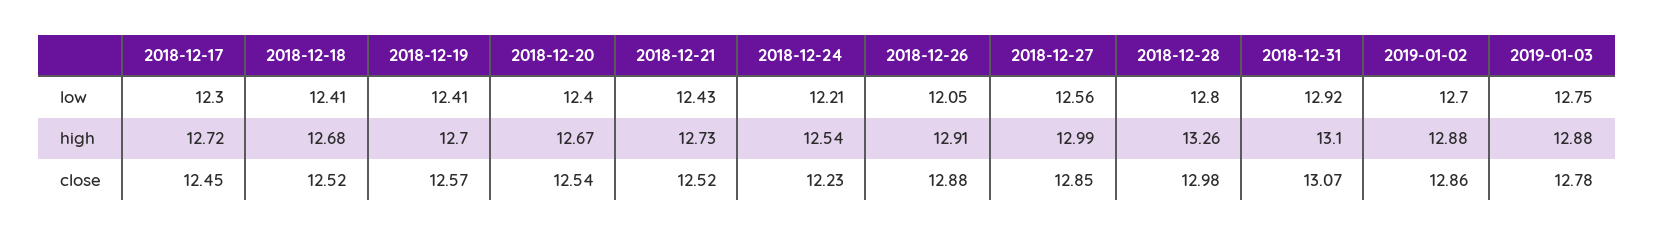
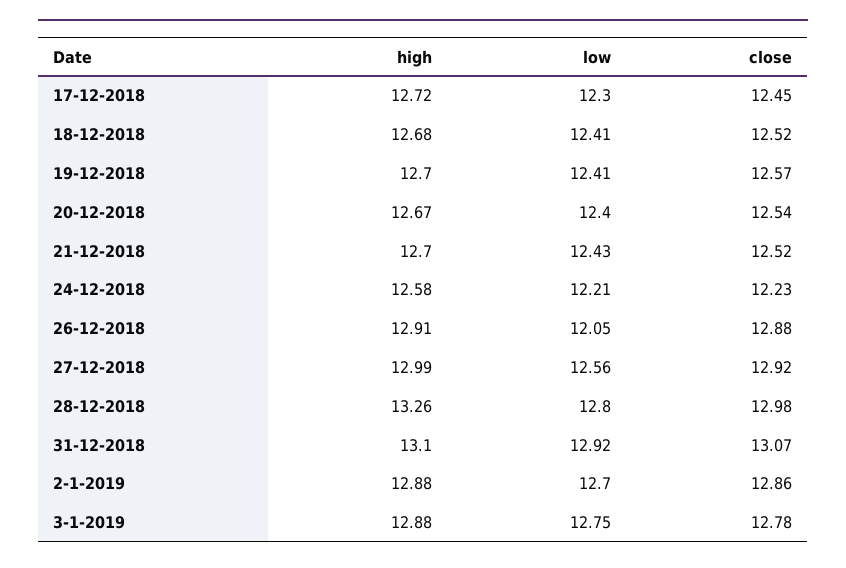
2018-12-21, high: 12.73 -> 12.7
2018-12-24, high: 12.54 -> 12.58
2018-12-27, close: 12.85 -> 12.92

